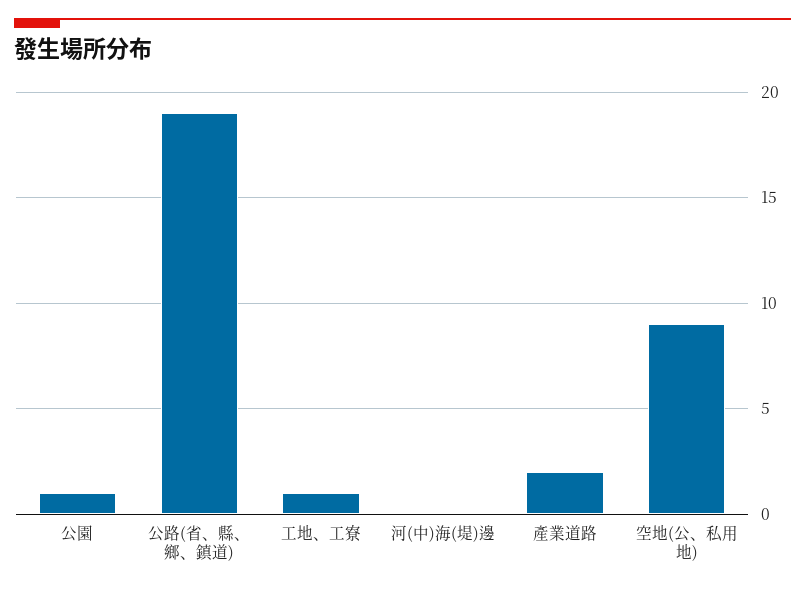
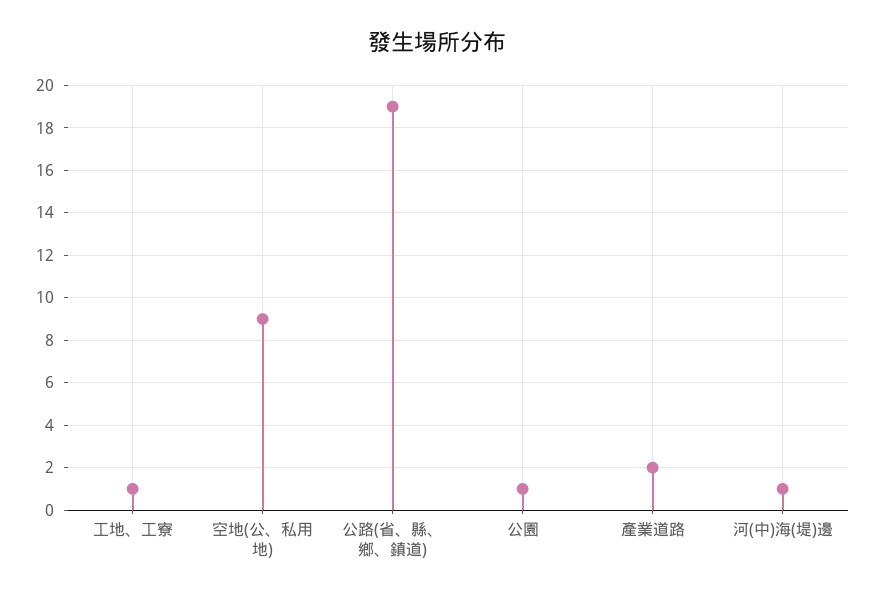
河(中)海(堤)邊: 0 -> 1

